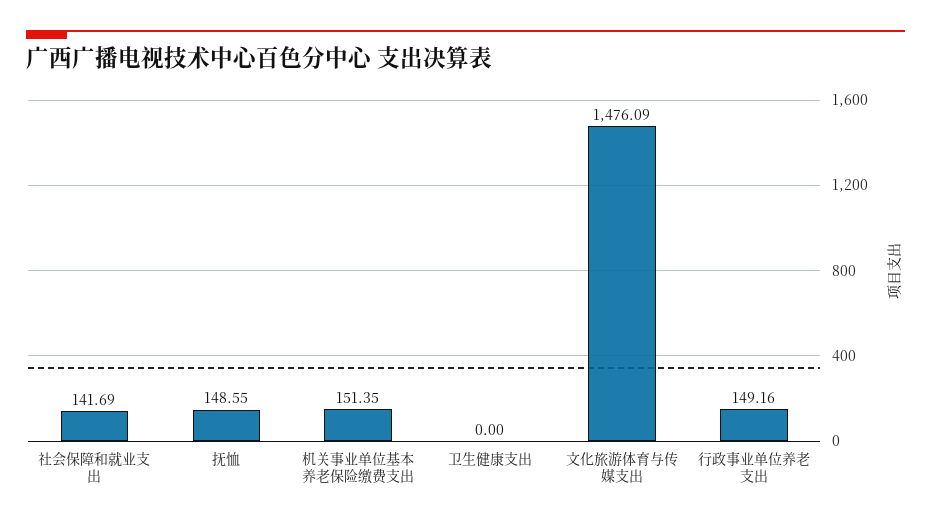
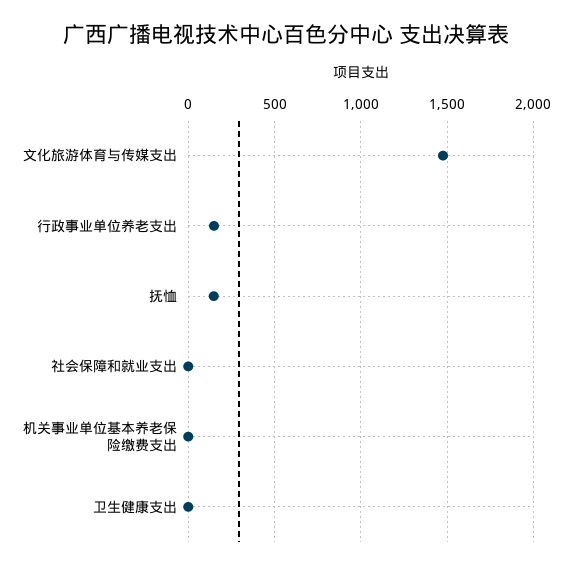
社会保障和就业支出: 141.69 -> 0
机关事业单位基本养老保险缴费支出: 151.35 -> 0

